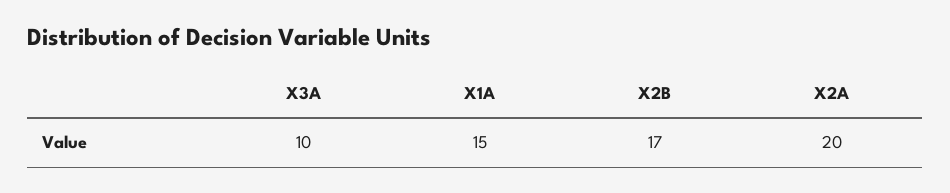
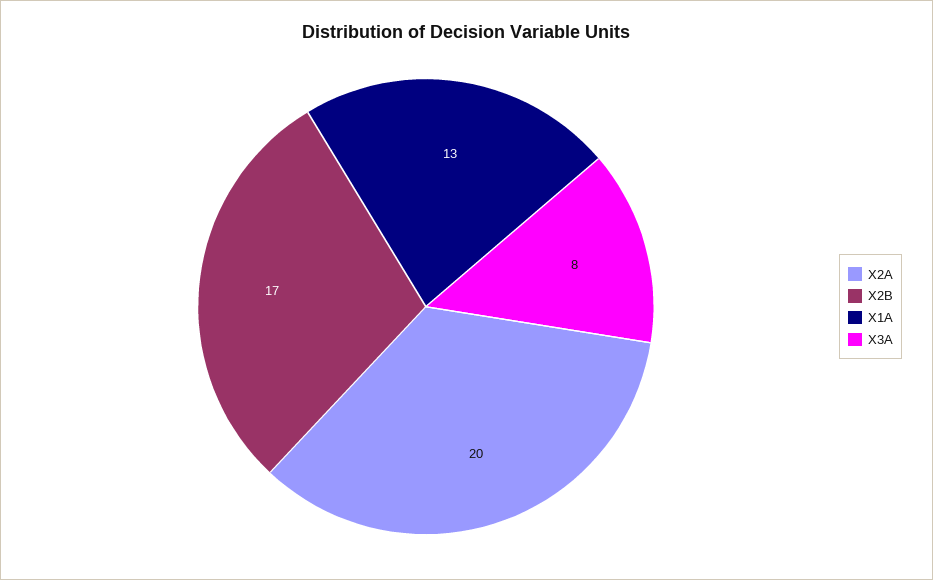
X3A: 10 -> 8
X1A: 15 -> 13

